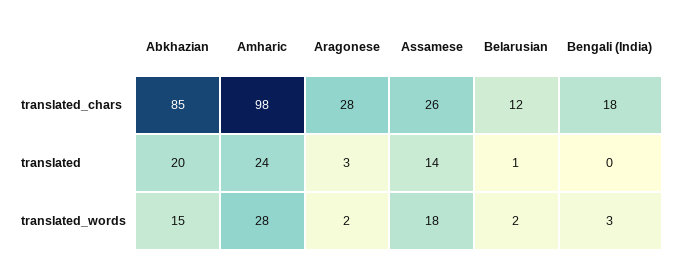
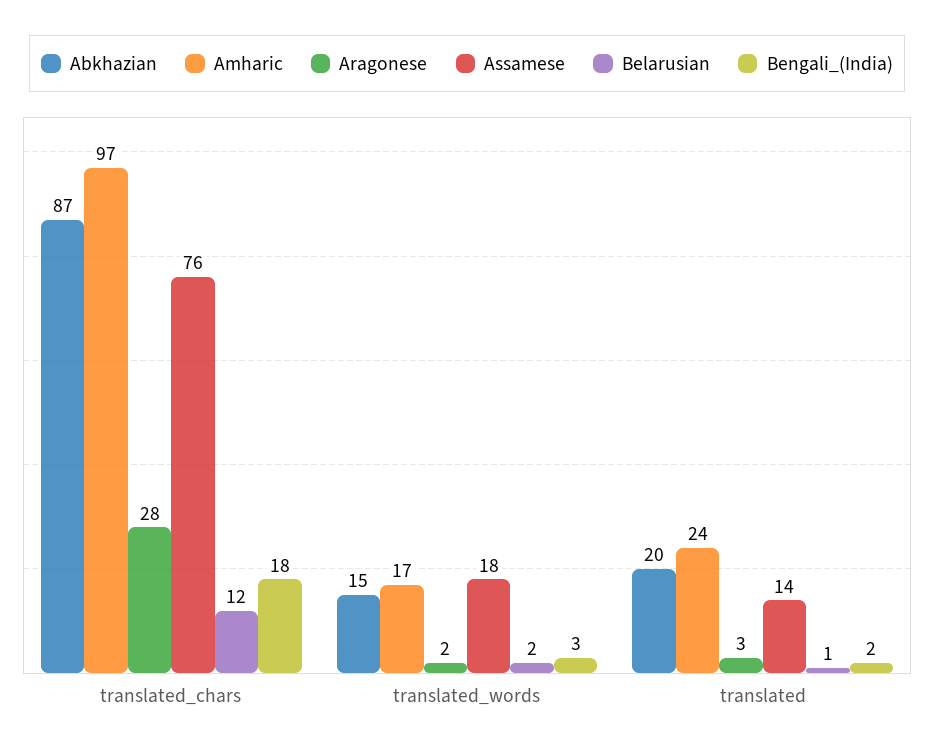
Abkhazian, translated_chars: 85 -> 87
Amharic, translated_chars: 98 -> 97
Assamese, translated_chars: 26 -> 76
Bengali (India), translated: 0 -> 2
Amharic, translated_words: 28 -> 17

